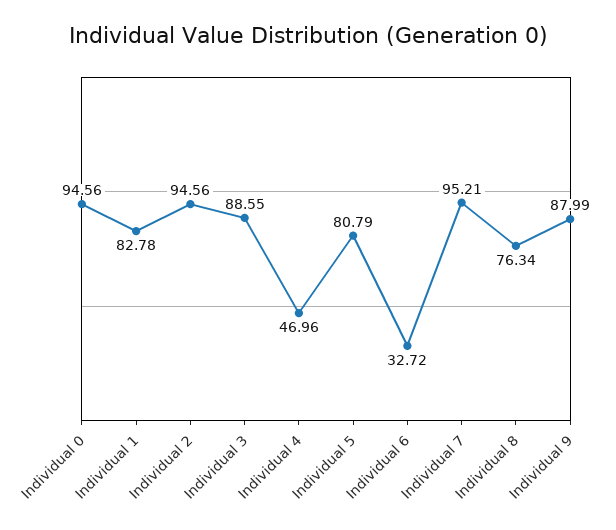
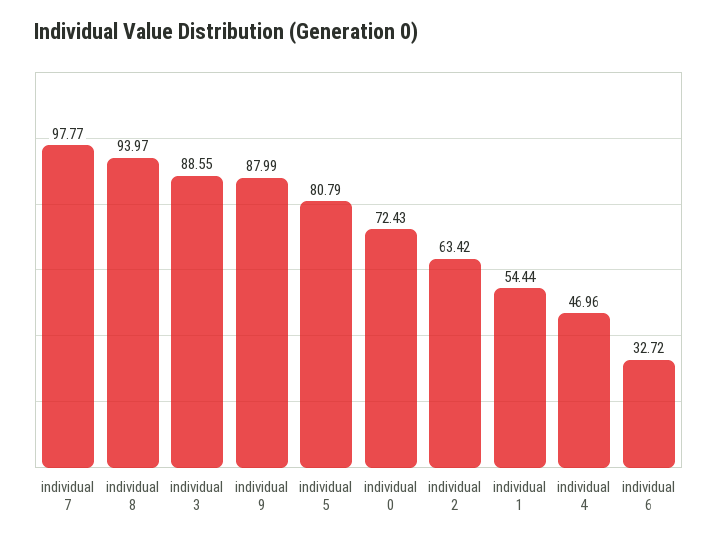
Individual 0: 94.56 -> 72.43
Individual 1: 82.78 -> 54.44
Individual 2: 94.56 -> 63.42
Individual 7: 95.21 -> 97.77
Individual 8: 76.34 -> 93.97

